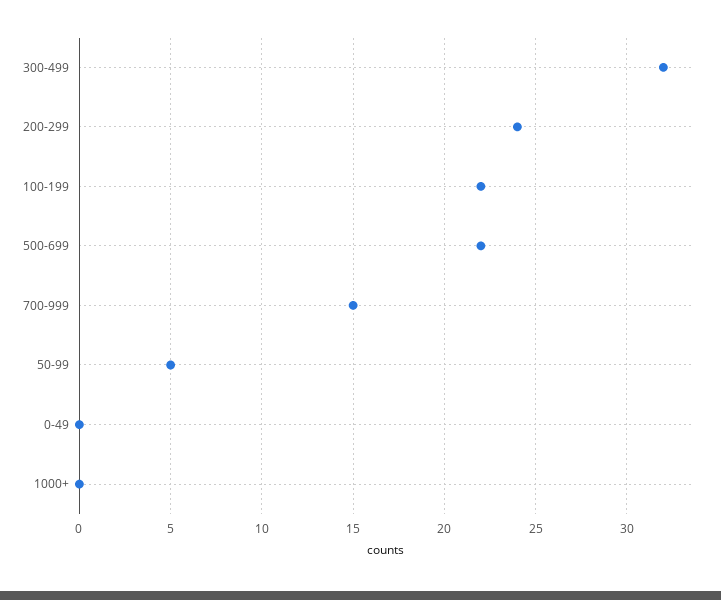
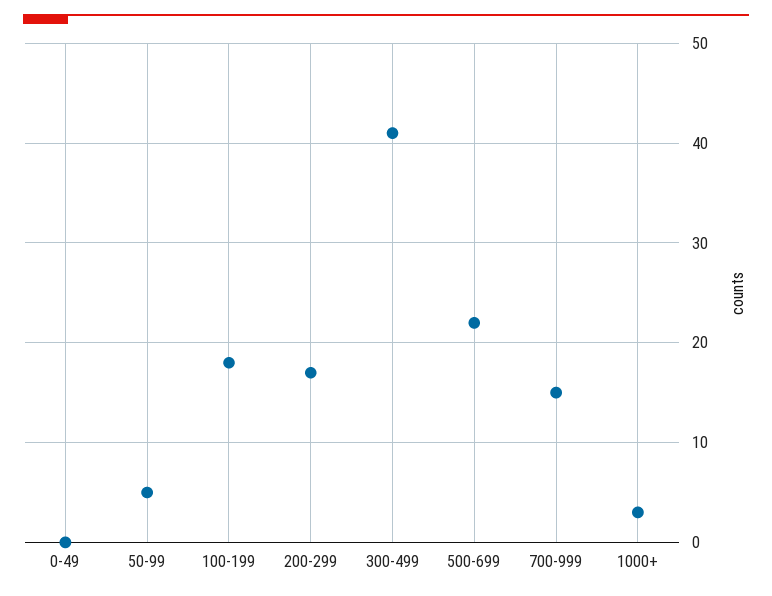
300-499: 32 -> 41
200-299: 24 -> 17
100-199: 22 -> 18
1000+: 0 -> 3

